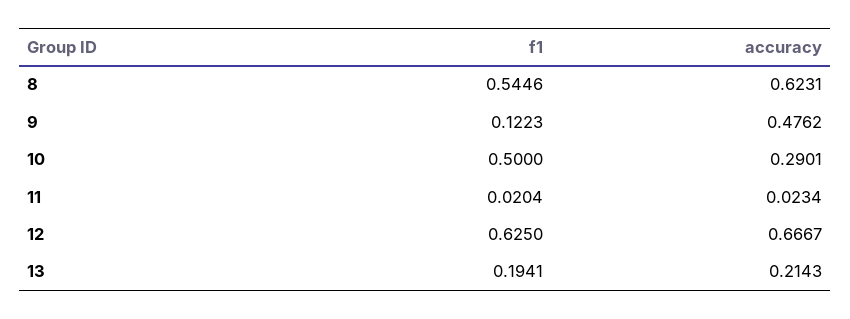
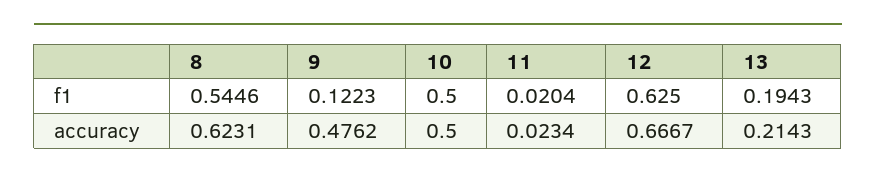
accuracy, 10: 0.2901 -> 0.5
f1, 13: 0.1941 -> 0.1943

